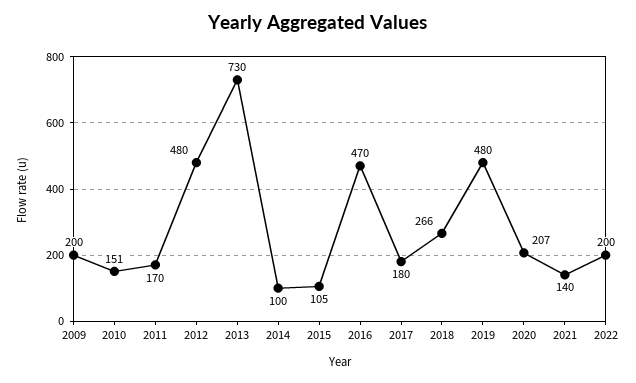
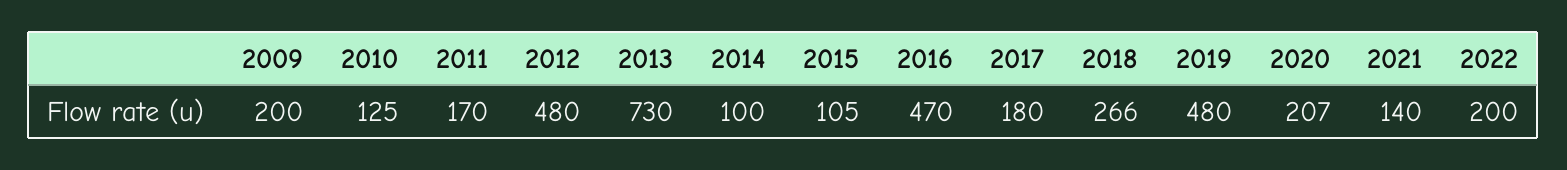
2010: 151 -> 125

